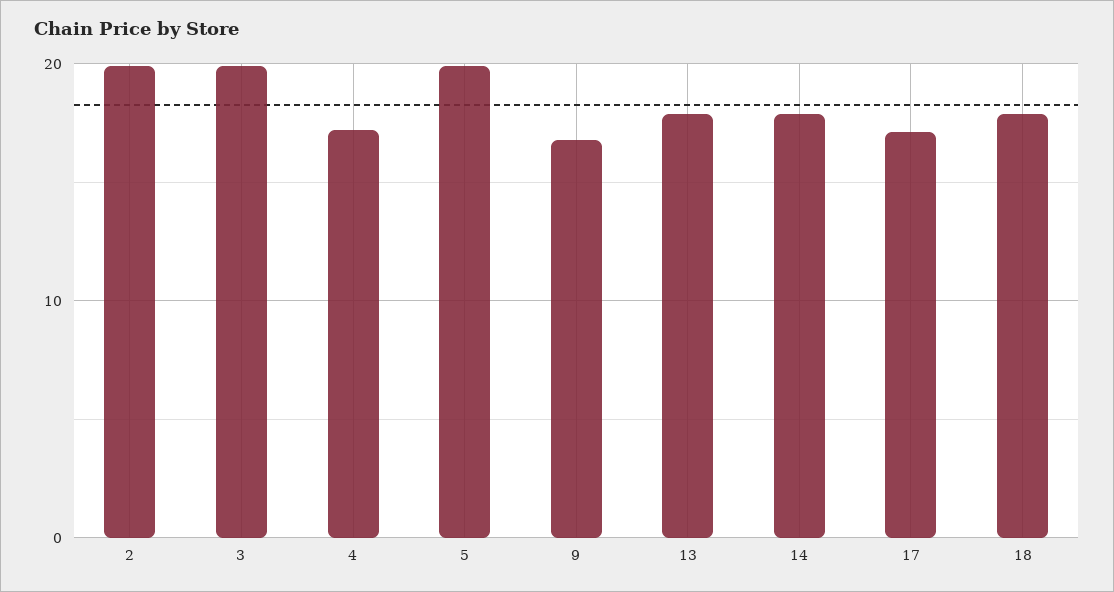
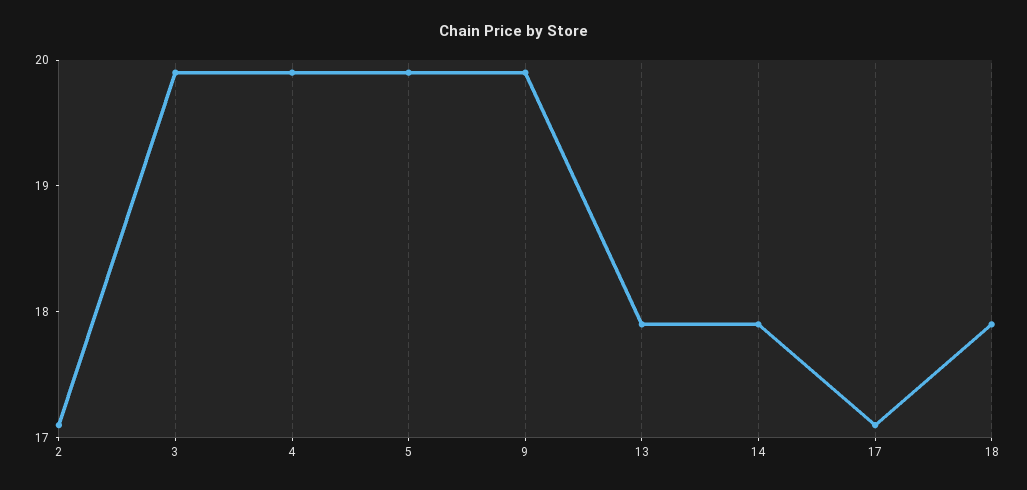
2: 20 -> 17.1
4: 17 -> 19.9
9: 17 -> 19.9

